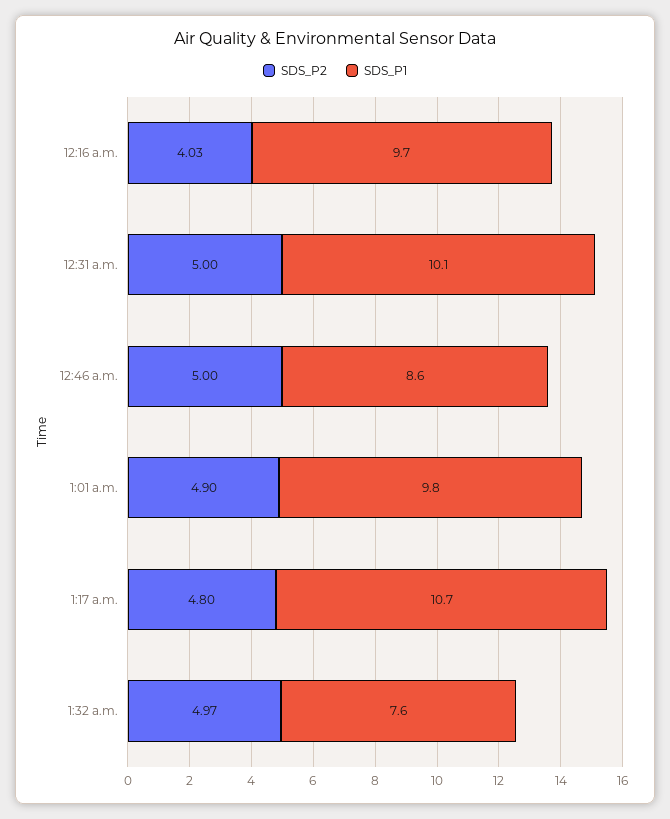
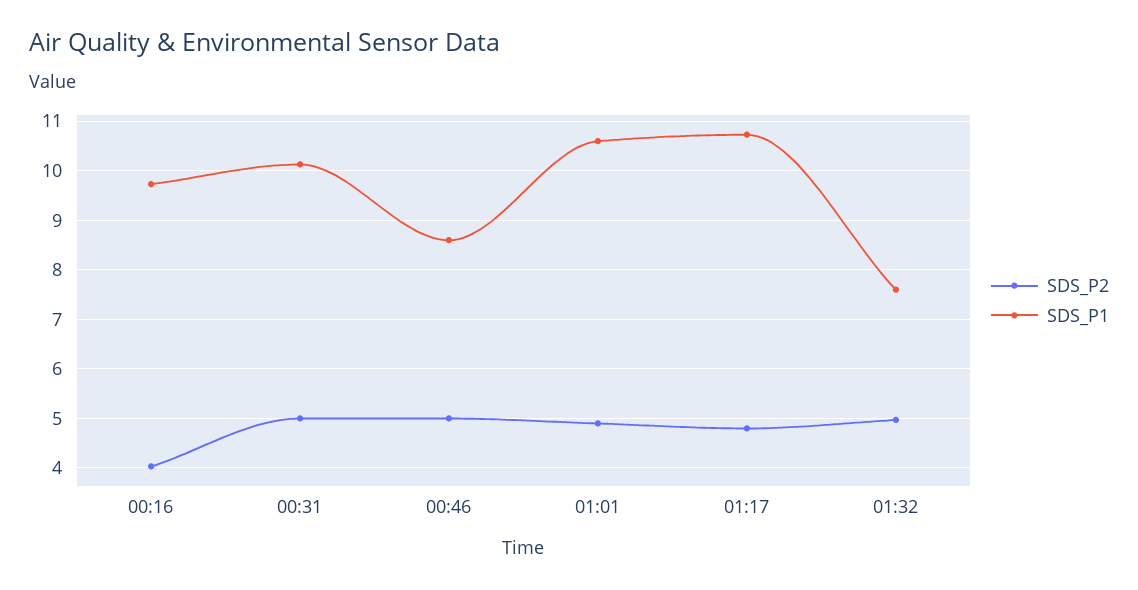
SDS_P1, 1:01 a.m.: 9.8 -> 10.6

